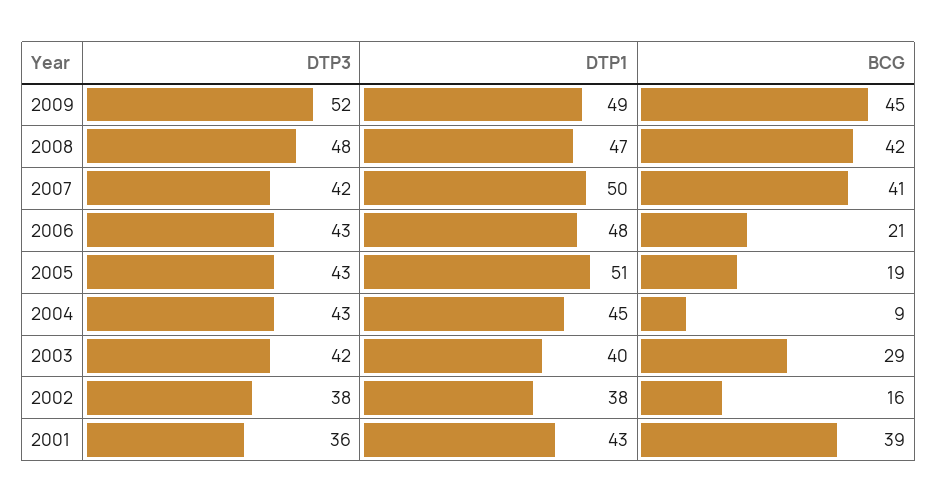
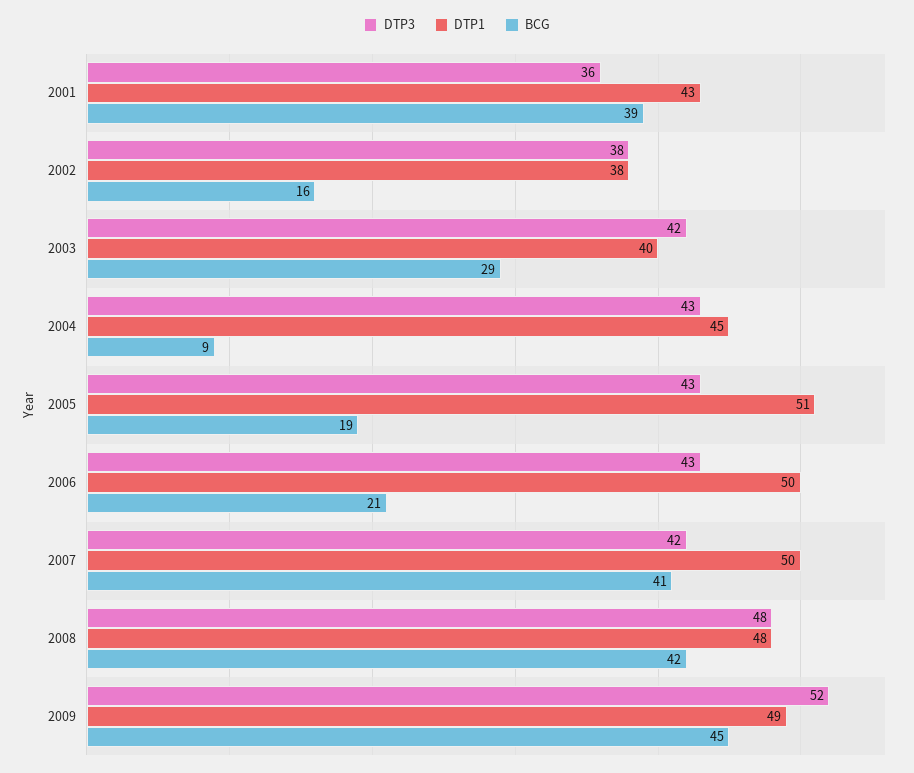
DTP1, 2008: 47 -> 48
DTP1, 2006: 48 -> 50

